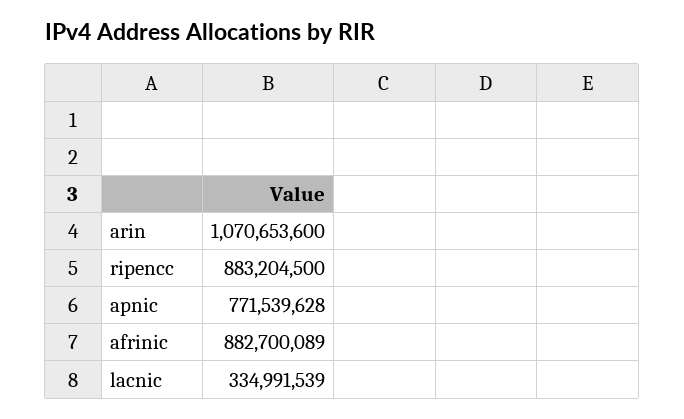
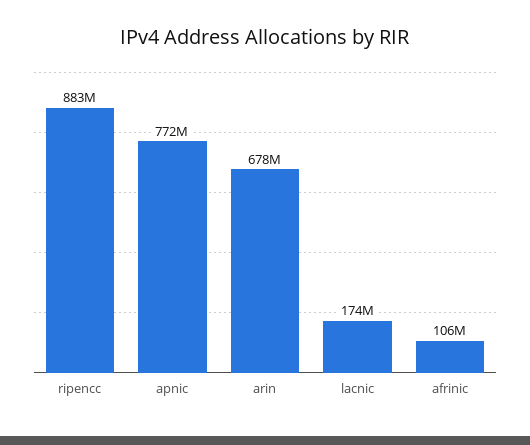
arin: 1070653600 -> 678000000
afrinic: 882700089 -> 106000000
lacnic: 334991539 -> 174000000

